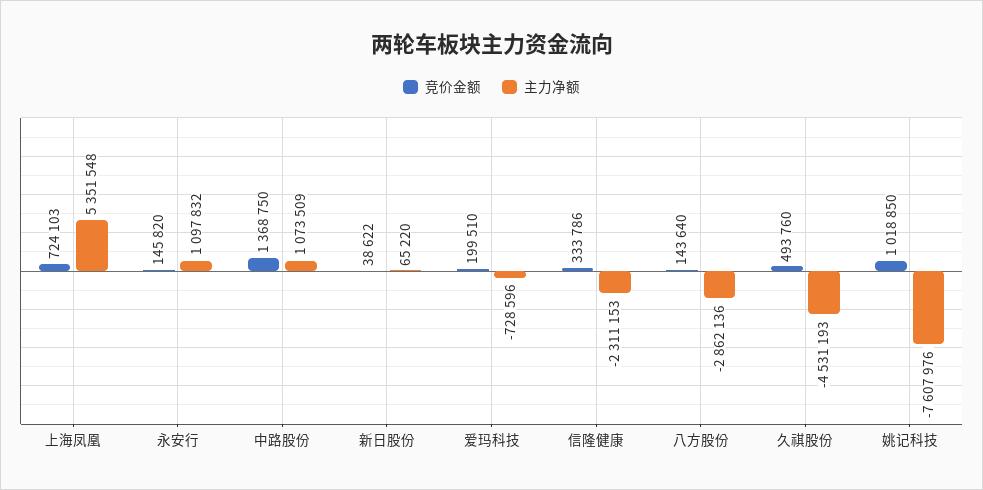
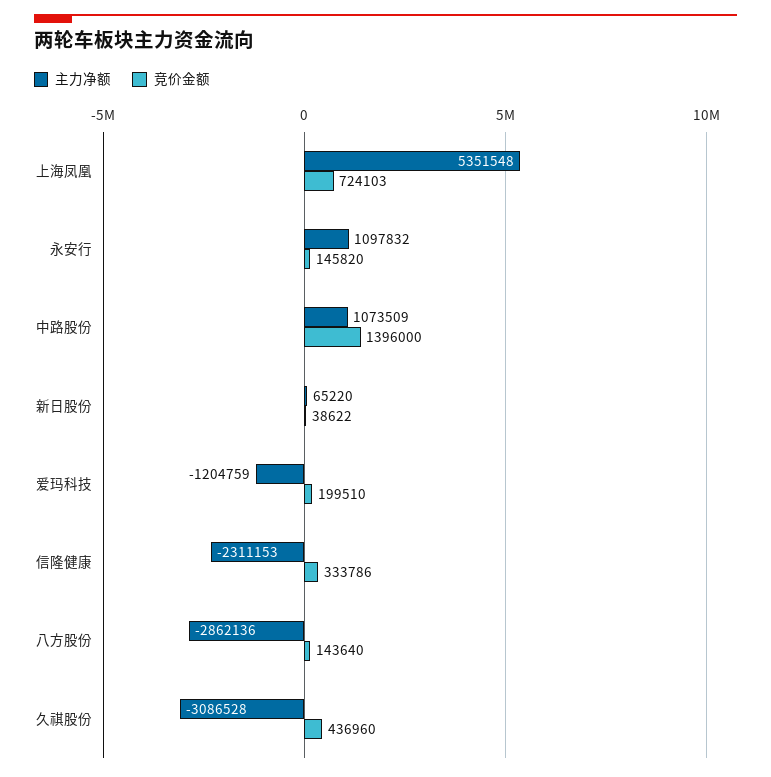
竞价金额, 中路股份: 1368750 -> 1396000
主力净额, 爱玛科技: -728596 -> -1204759
竞价金额, 久祺股份: 493760 -> 436960
主力净额, 久祺股份: -4531193 -> -3086528
竞价金额, 姚记科技: 1018850 -> none
主力净额, 姚记科技: -7607976 -> none

